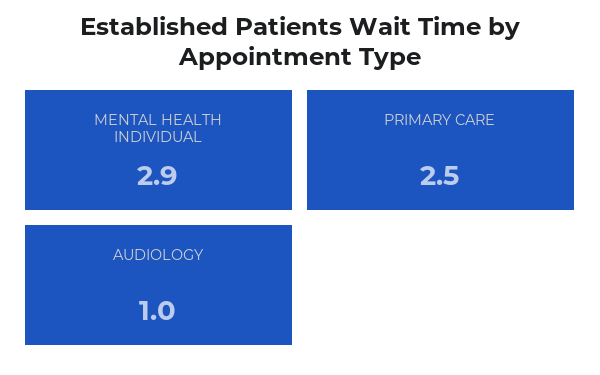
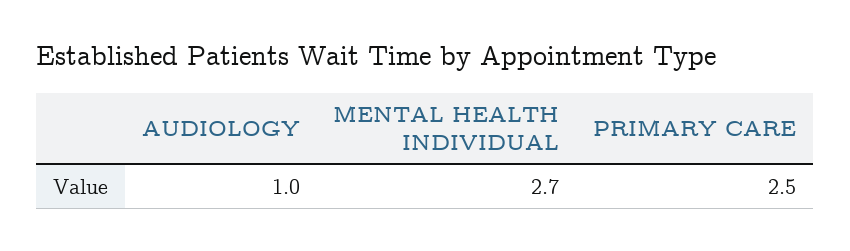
MENTAL HEALTH INDIVIDUAL: 2.9 -> 2.7

